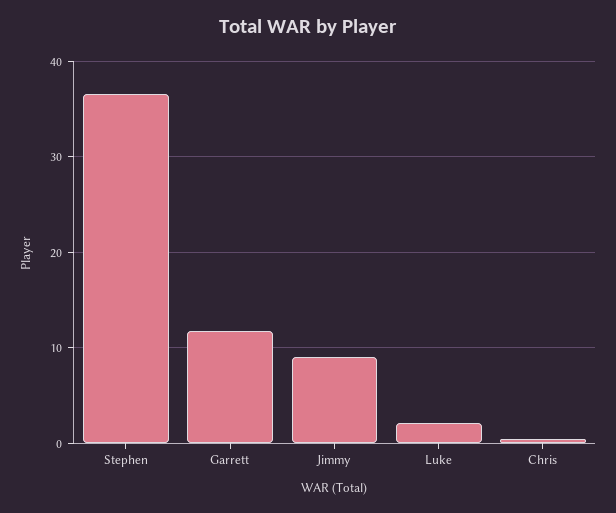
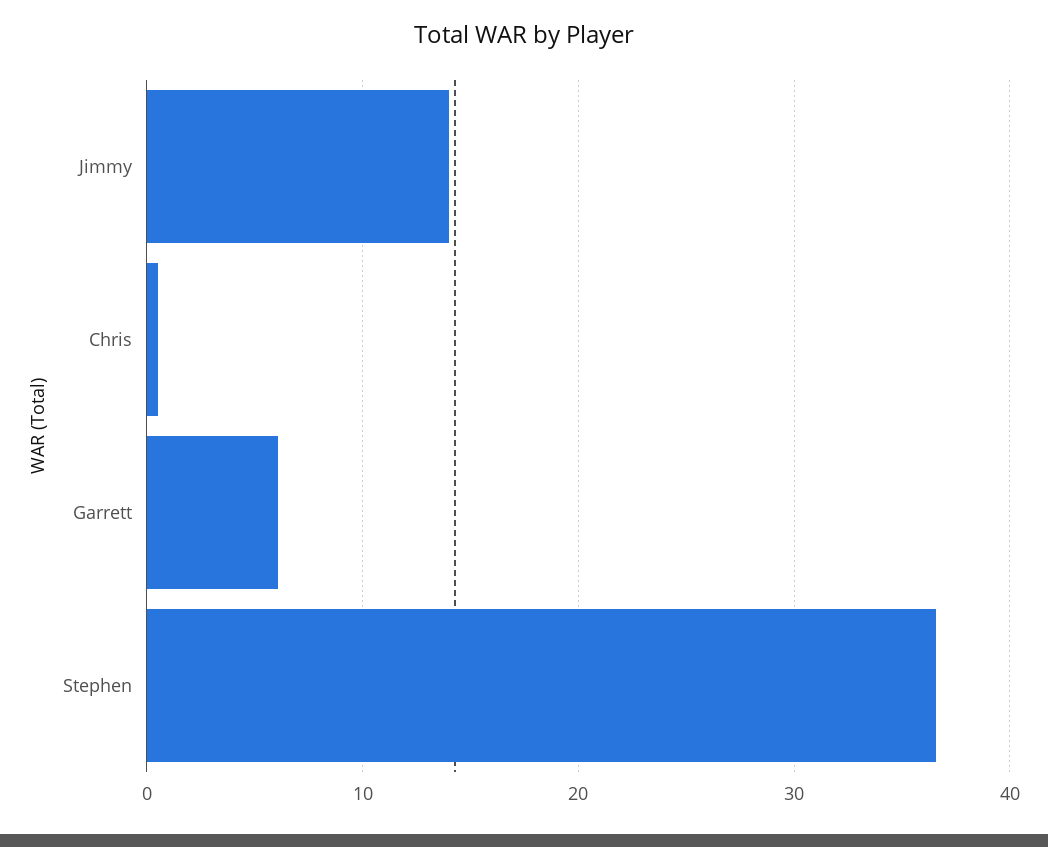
Garrett: 12 -> 6
Jimmy: 9 -> 14
Luke: 2 -> none

